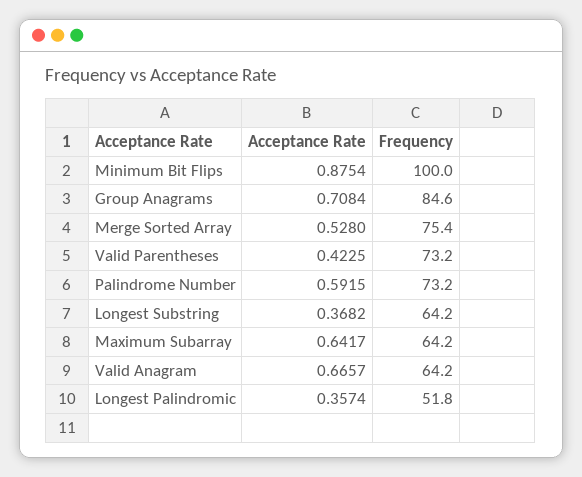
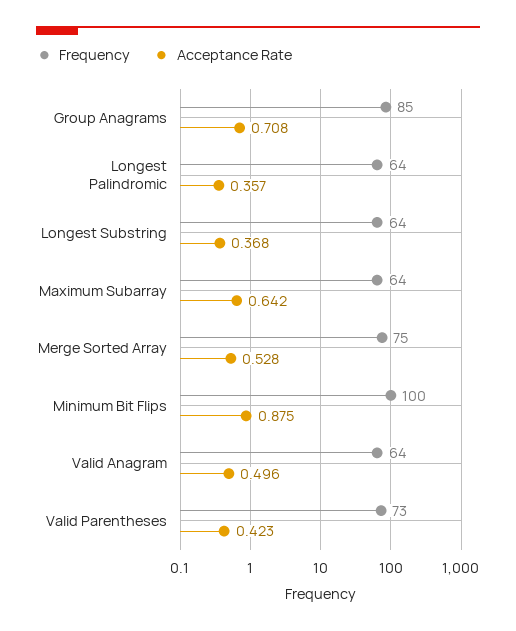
Acceptance Rate, Palindrome Number: 0.5915 -> none
Frequency, Palindrome Number: 73.2 -> none
Acceptance Rate, Valid Anagram: 0.6657 -> 0.496
Frequency, Longest Palindromic: 51.8 -> 64

